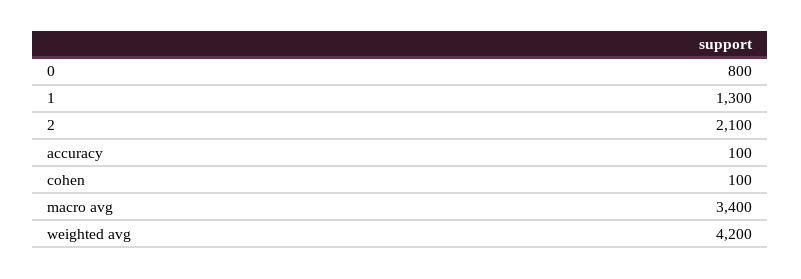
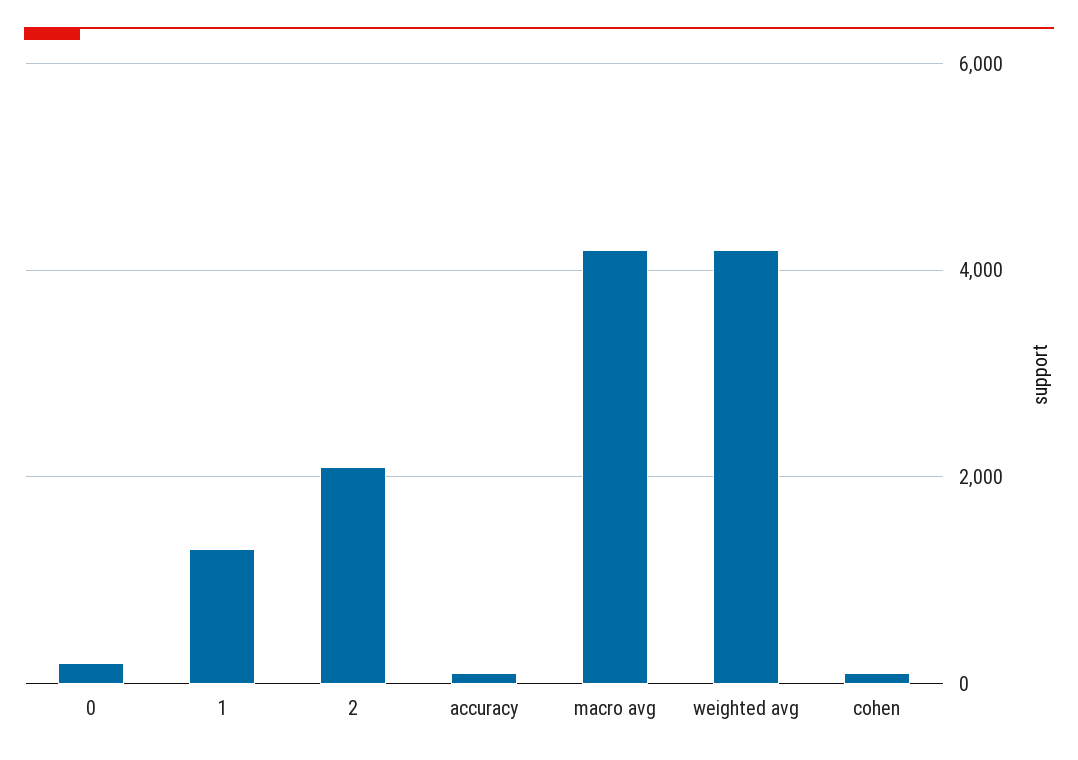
0: 800 -> 200
macro avg: 3400 -> 4200

